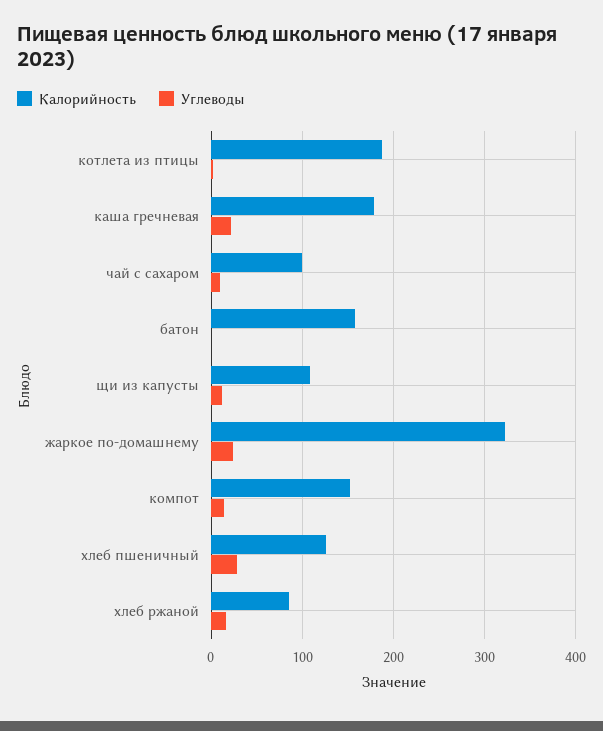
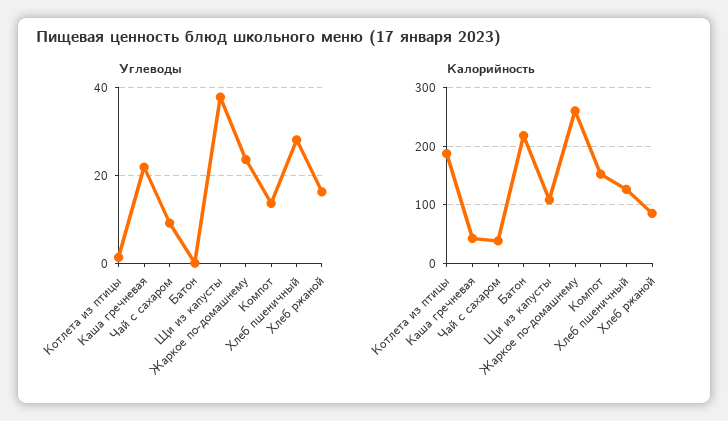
Калорийность, каша гречневая: 180 -> 40
Калорийность, чай с сахаром: 100 -> 40
Калорийность, батон: 160 -> 220
Углеводы, щи из капусты: 10 -> 38
Калорийность, жаркое по-домашнему: 320 -> 260

